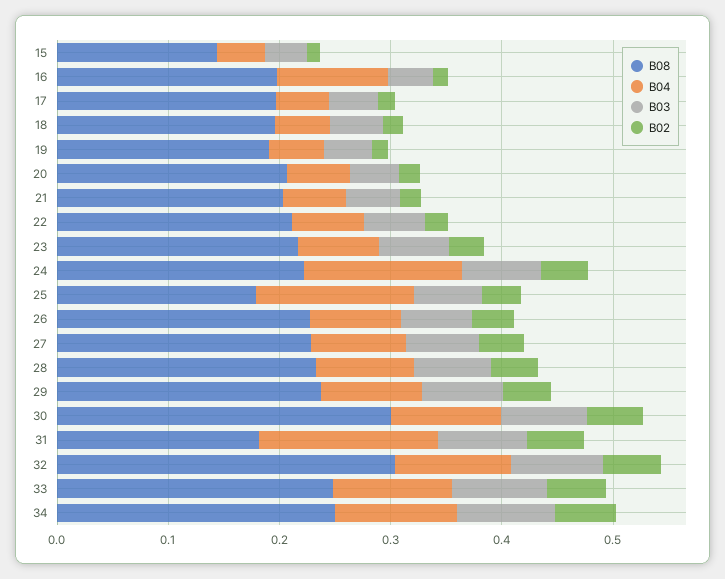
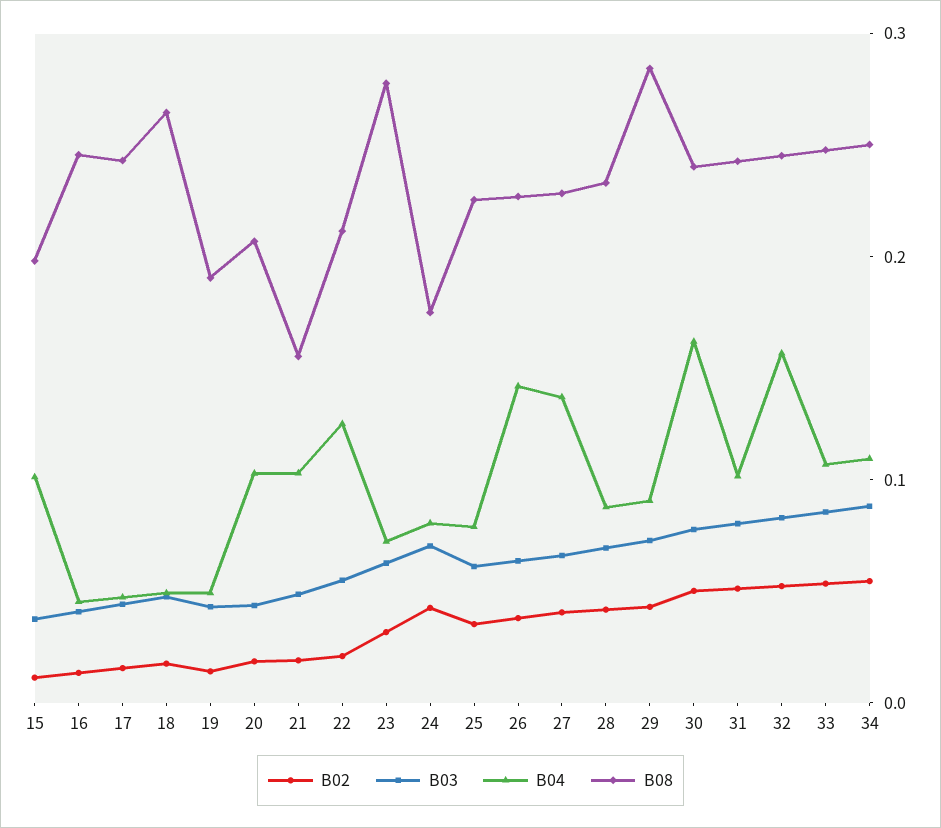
B08, 15: 0.14 -> 0.2
B04, 15: 0.04 -> 0.1
B08, 16: 0.2 -> 0.24
B04, 16: 0.1 -> 0.04
B08, 17: 0.2 -> 0.24
B08, 18: 0.2 -> 0.26
B04, 20: 0.06 -> 0.1
B08, 21: 0.2 -> 0.16
B04, 21: 0.06 -> 0.1
B04, 22: 0.06 -> 0.12
B08, 23: 0.22 -> 0.28
B08, 24: 0.22 -> 0.18
B04, 24: 0.14 -> 0.08
B08, 25: 0.18 -> 0.22
B04, 25: 0.14 -> 0.08
B04, 26: 0.08 -> 0.14
B04, 27: 0.08 -> 0.14
B08, 29: 0.24 -> 0.28
B08, 30: 0.3 -> 0.24
B04, 30: 0.1 -> 0.16
B08, 31: 0.18 -> 0.24
B04, 31: 0.16 -> 0.1
B08, 32: 0.3 -> 0.24
B04, 32: 0.1 -> 0.16

